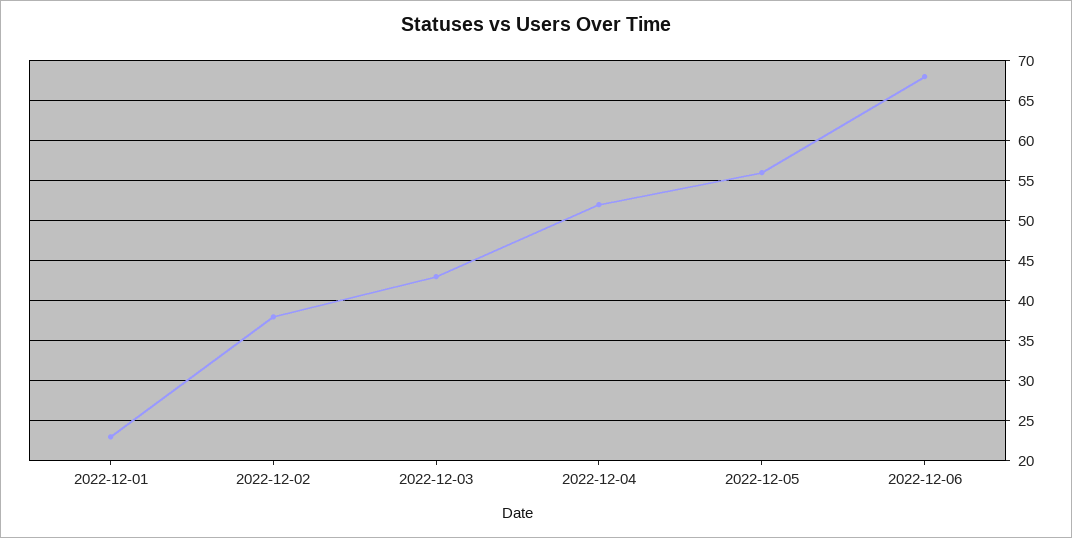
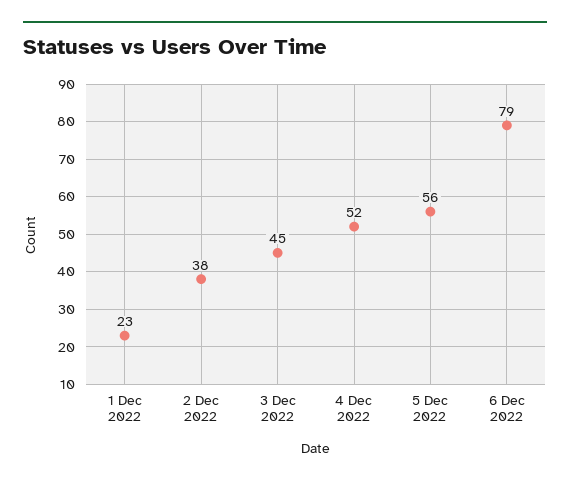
2022-12-03: 43 -> 45
2022-12-06: 68 -> 79

